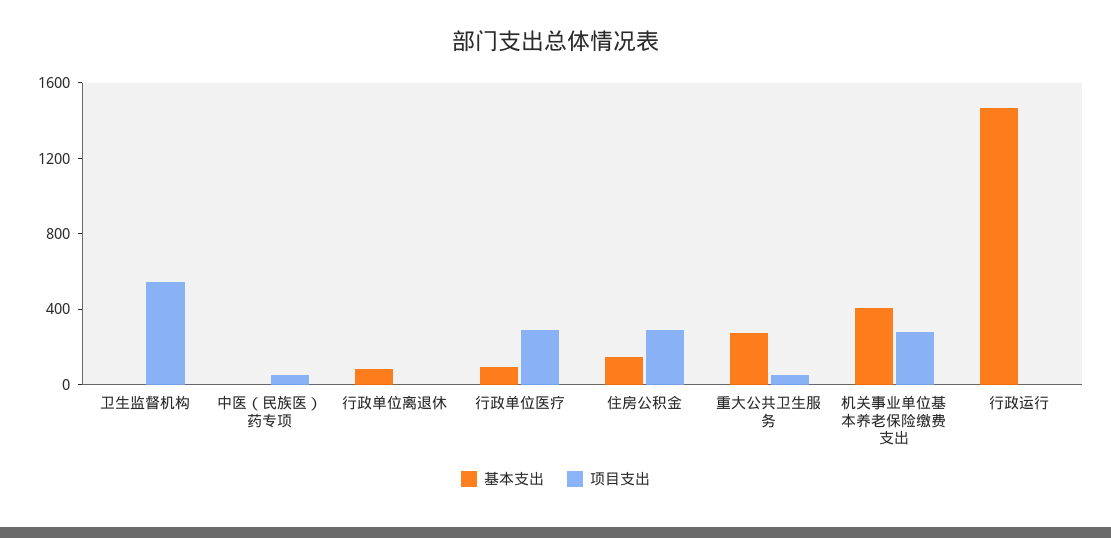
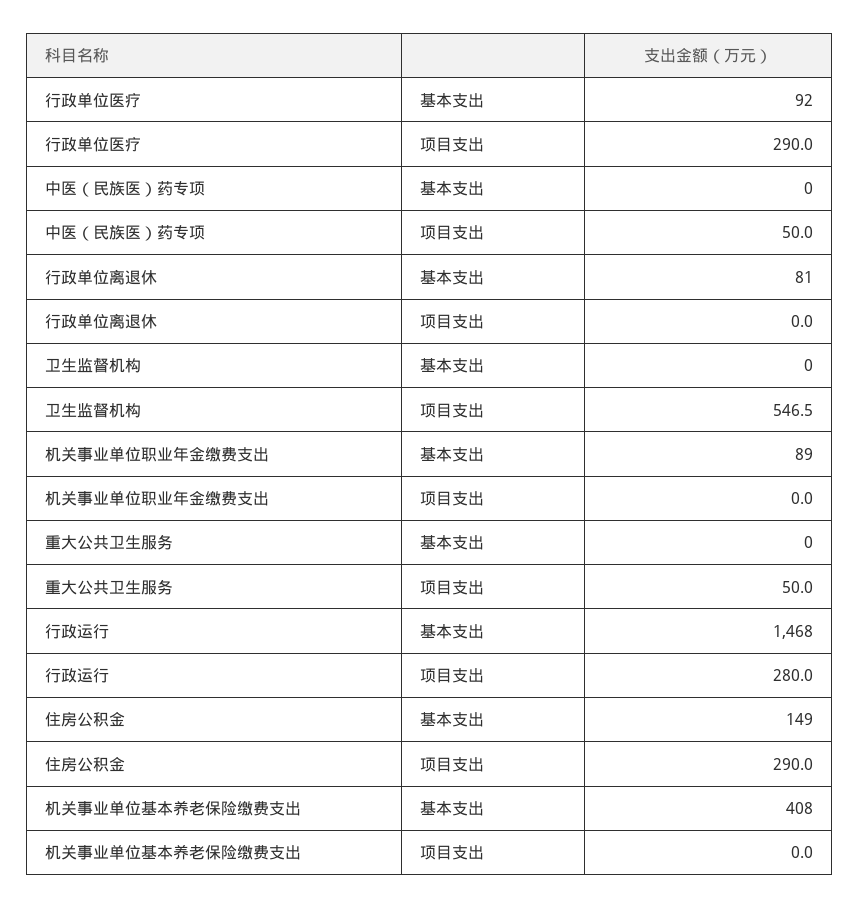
基本支出, 重大公共卫生服务: 300 -> 0
项目支出, 机关事业单位基本养老保险缴费支出: 300 -> 0
项目支出, 行政运行: 0 -> 280
基本支出, 机关事业单位职业年金缴费支出: none -> 89
项目支出, 机关事业单位职业年金缴费支出: none -> 0

